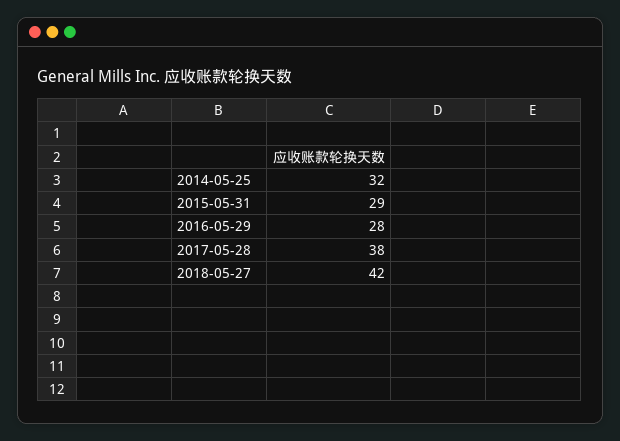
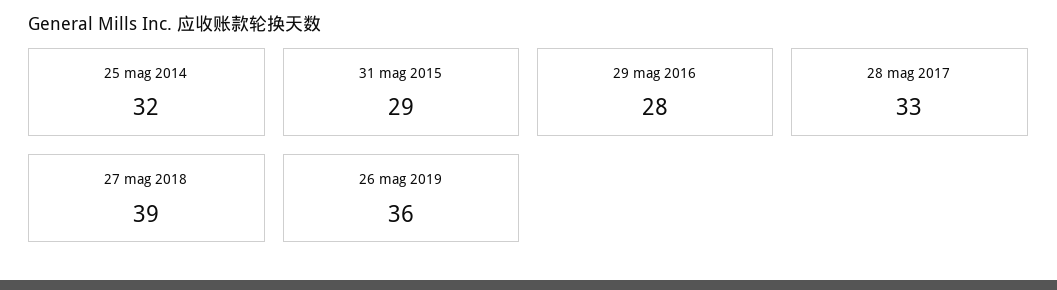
2017-05-28: 38 -> 33
2018-05-27: 42 -> 39
26 mag 2019: none -> 36

